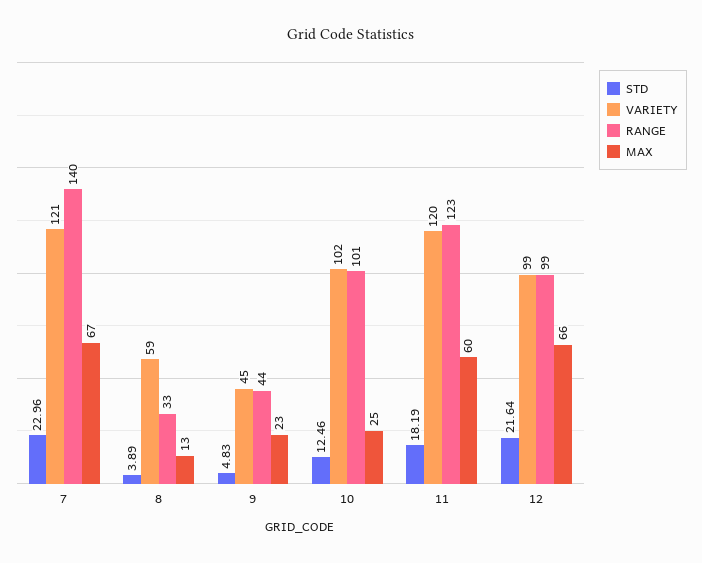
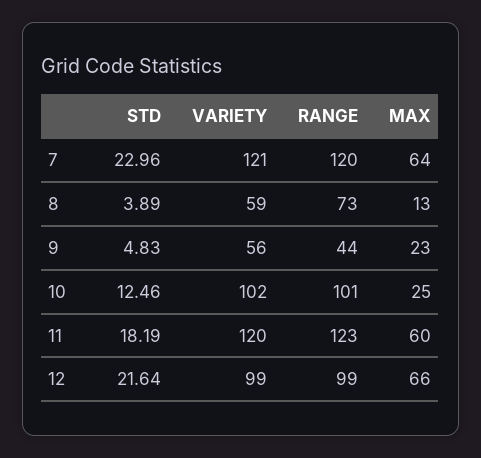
RANGE, 7: 140 -> 120
MAX, 7: 67 -> 64
RANGE, 8: 33 -> 73
VARIETY, 9: 45 -> 56

